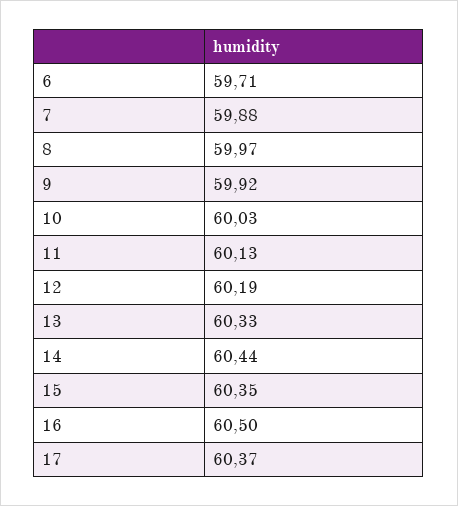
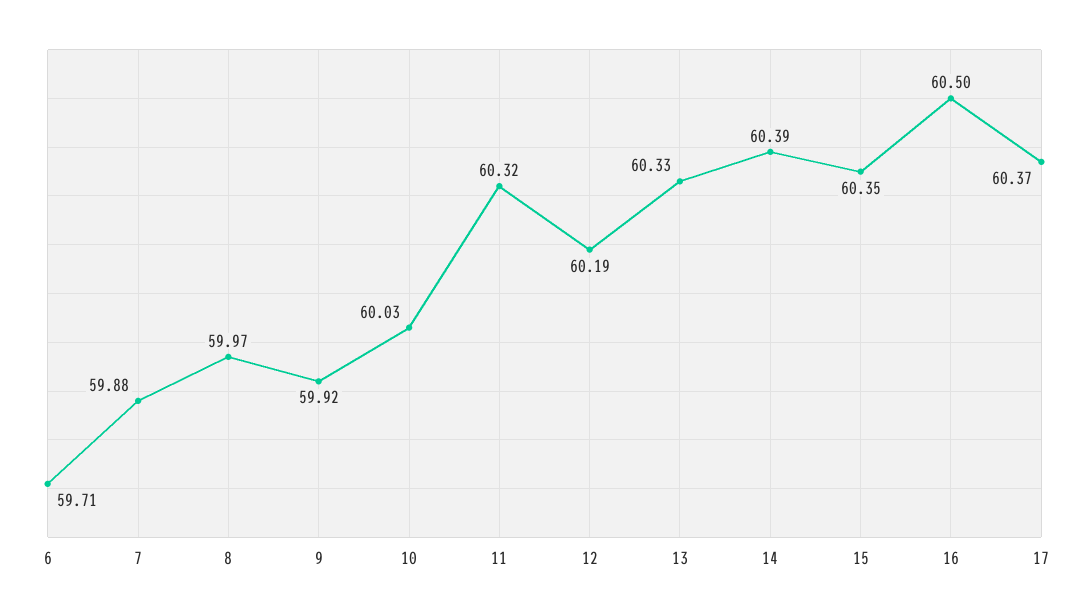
11: 60.13 -> 60.32
14: 60.44 -> 60.39

